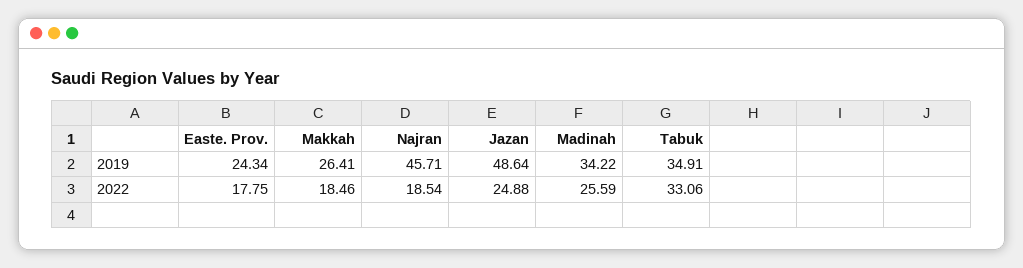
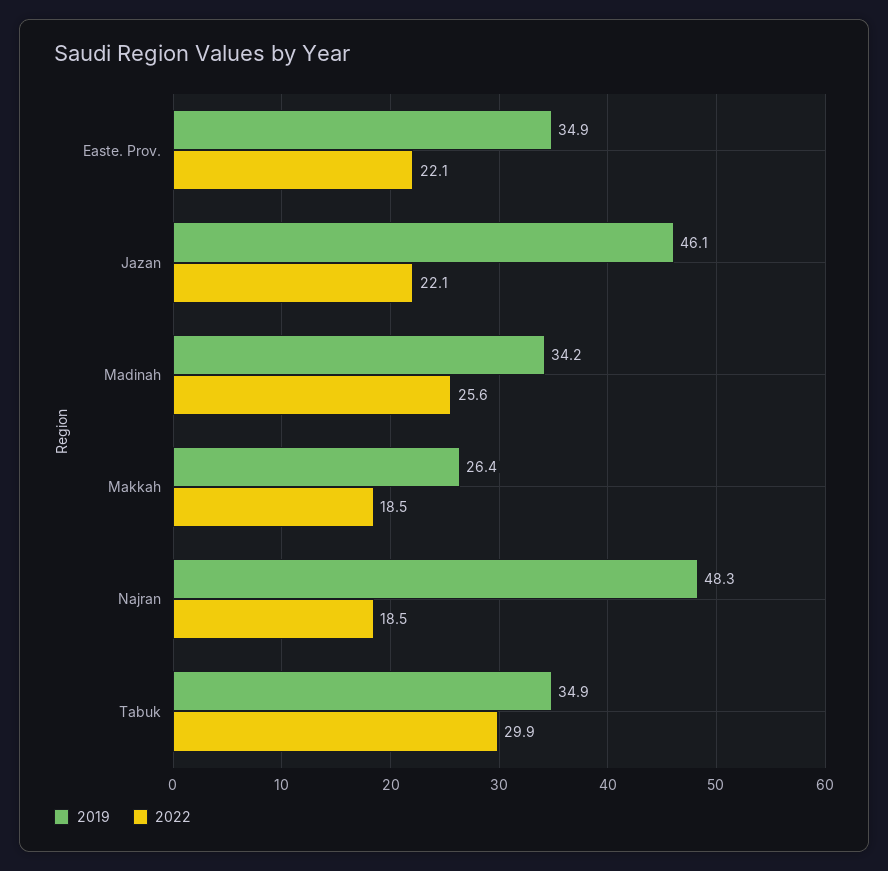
2019, Easte. Prov.: 24.34 -> 34.9
2019, Najran: 45.71 -> 48.3
2019, Jazan: 48.64 -> 46.1
2022, Easte. Prov.: 17.75 -> 22.1
2022, Jazan: 24.88 -> 22.1
2022, Tabuk: 33.06 -> 29.9

